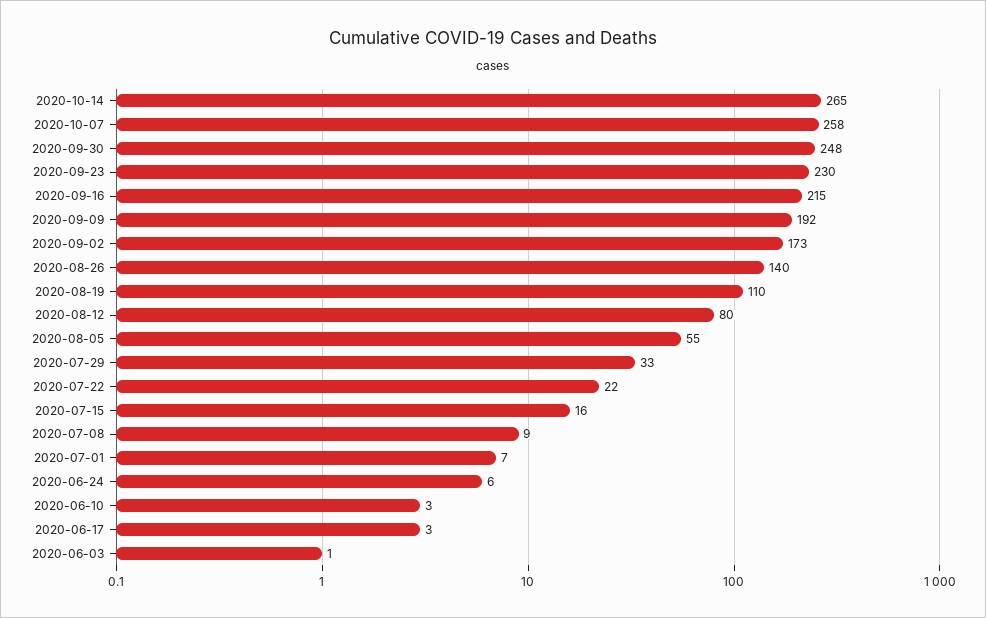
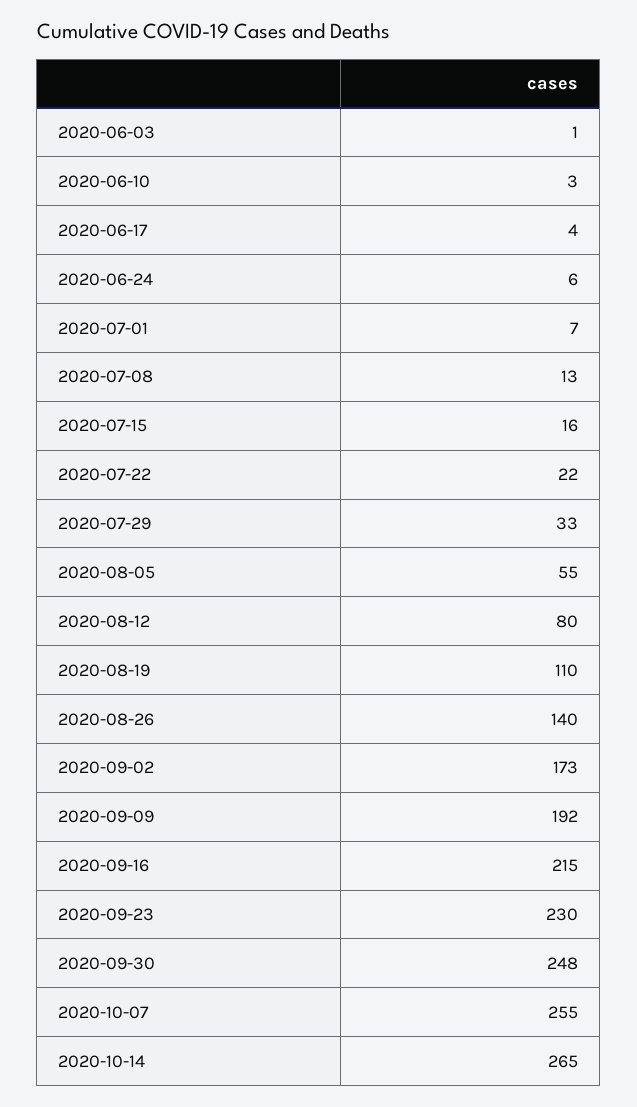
2020-10-07: 258 -> 255
2020-07-08: 9 -> 13
2020-06-17: 3 -> 4

